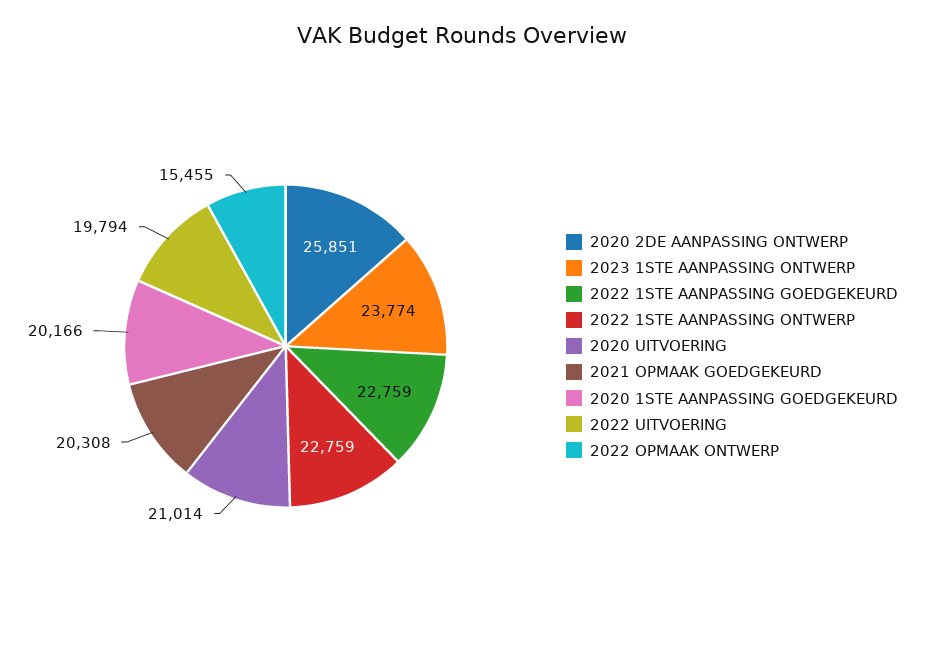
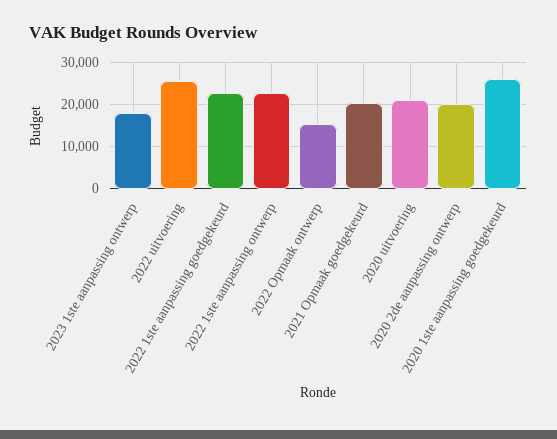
2020 2DE AANPASSING ONTWERP: 25851 -> 20000
2023 1STE AANPASSING ONTWERP: 23774 -> 18000
2020 1STE AANPASSING GOEDGEKEURD: 20166 -> 26000
2022 UITVOERING: 19794 -> 26000

